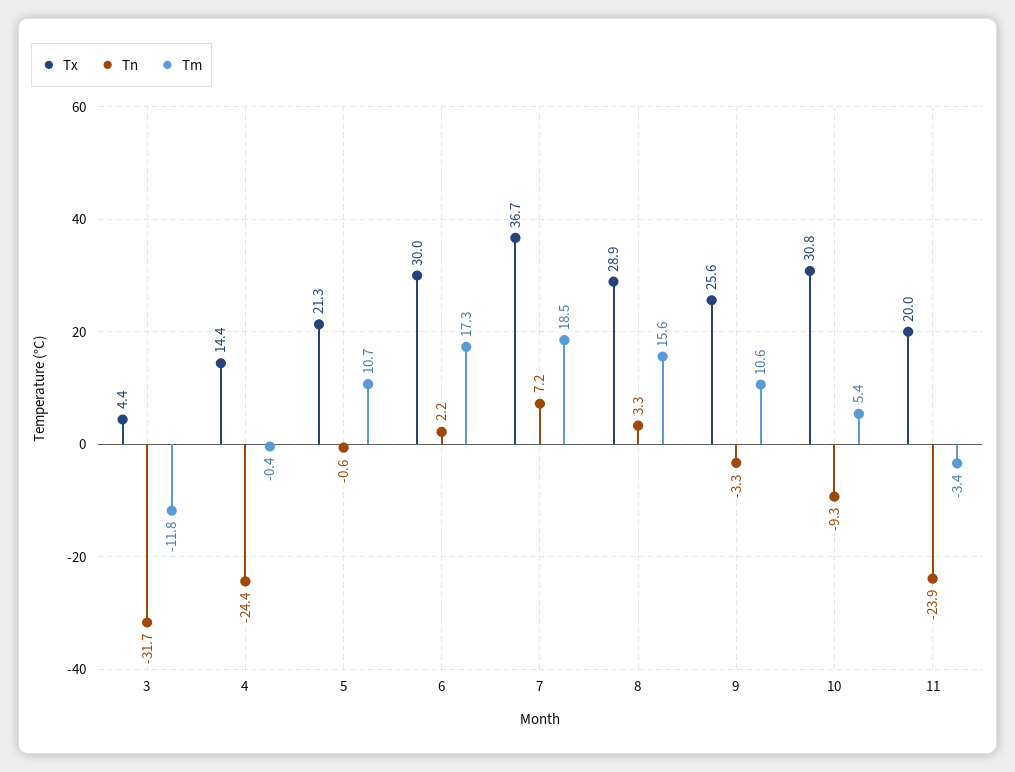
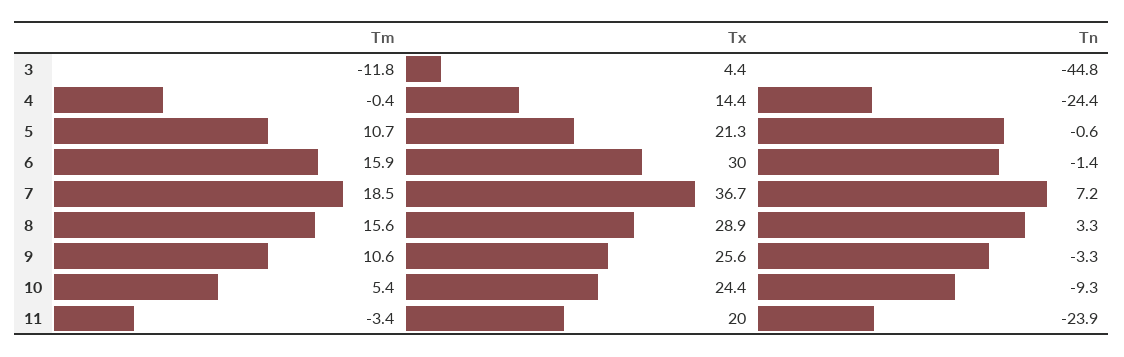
Tn, 3: -31.7 -> -44.8
Tn, 6: 2.2 -> -1.4
Tm, 6: 17.3 -> 15.9
Tx, 10: 30.8 -> 24.4

